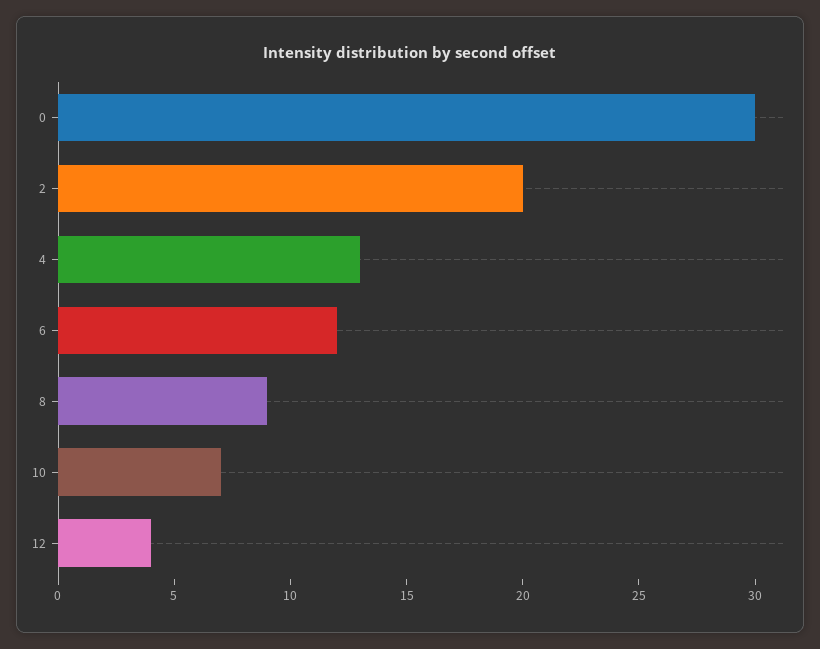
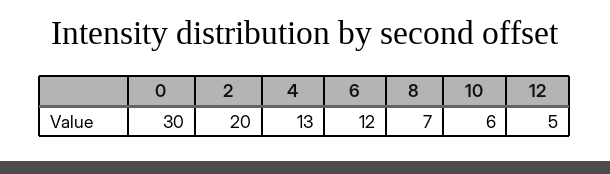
8: 9 -> 7
10: 7 -> 6
12: 4 -> 5

